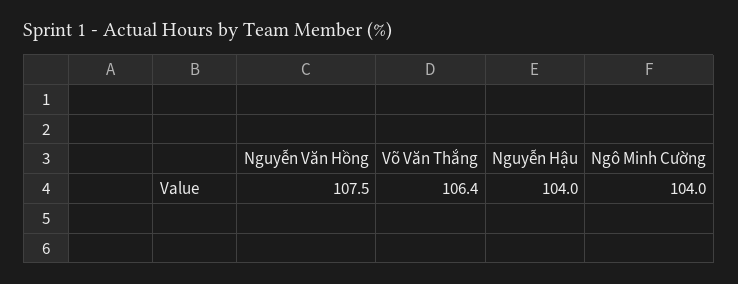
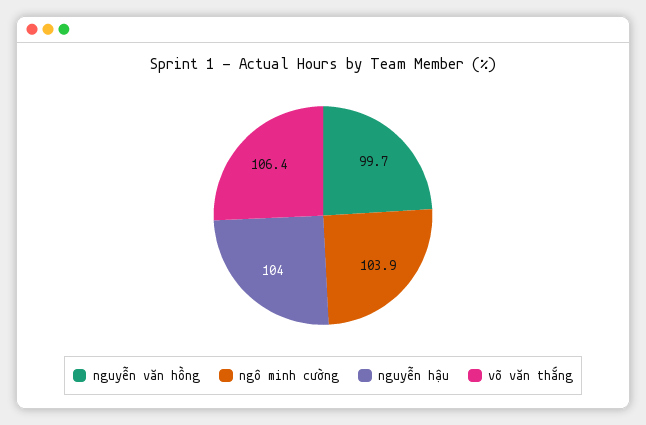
Nguyễn Văn Hồng: 107.5 -> 99.7
Ngô Minh Cường: 104 -> 103.9

